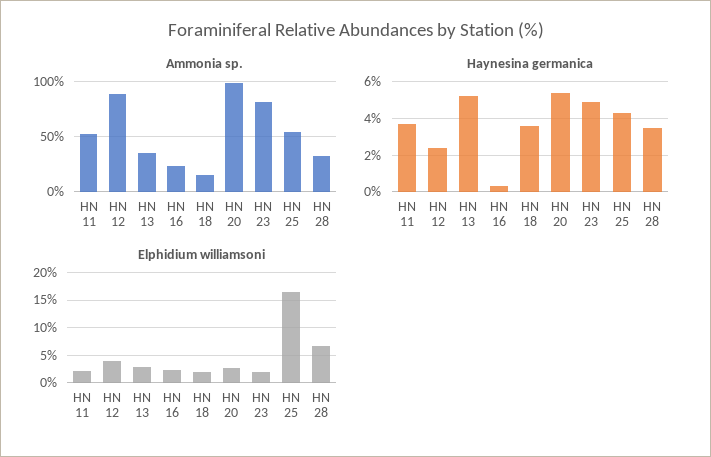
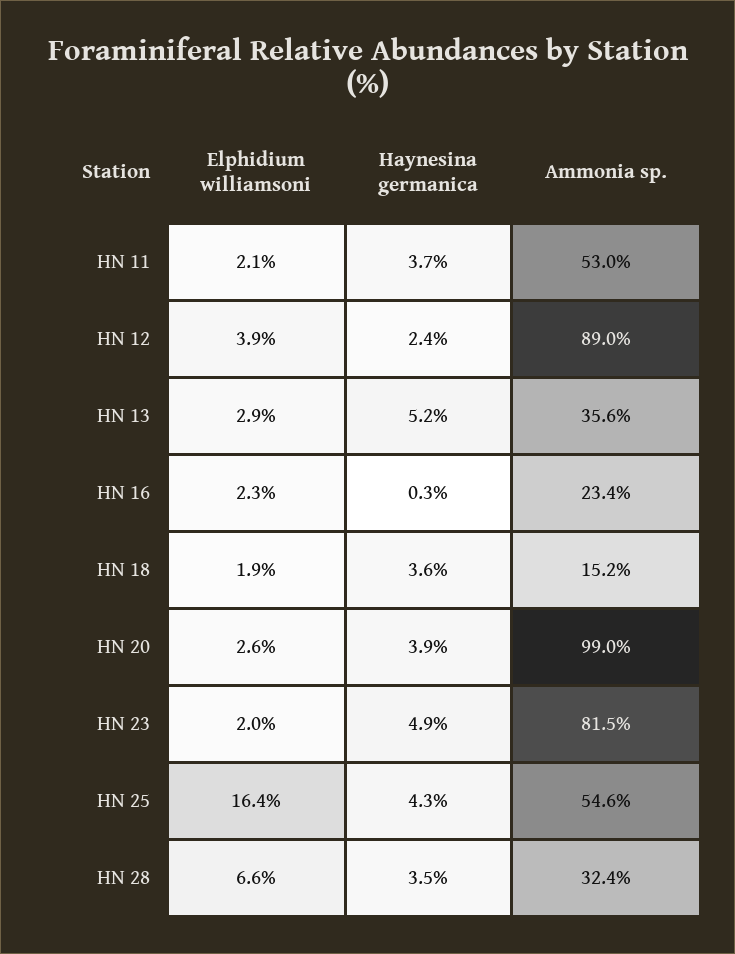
Haynesina germanica, HN 20: 5.5 -> 3.9

